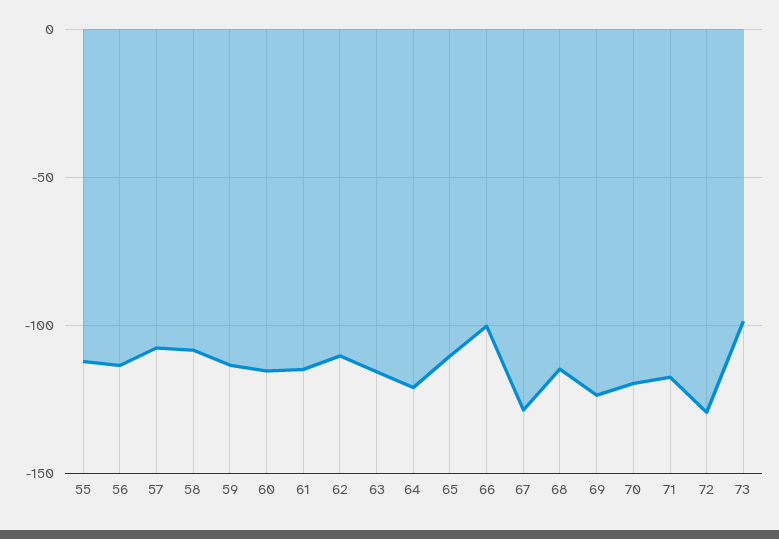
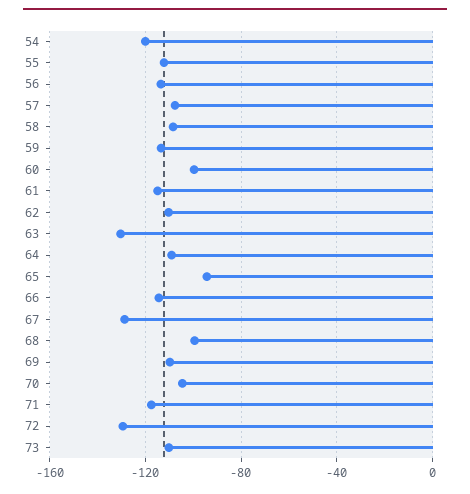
60: -115 -> -100
63: -115 -> -130
64: -120 -> -110
65: -110 -> -95
66: -100 -> -115
68: -115 -> -100
69: -125 -> -110
70: -120 -> -105
73: -100 -> -110
54: none -> -120

